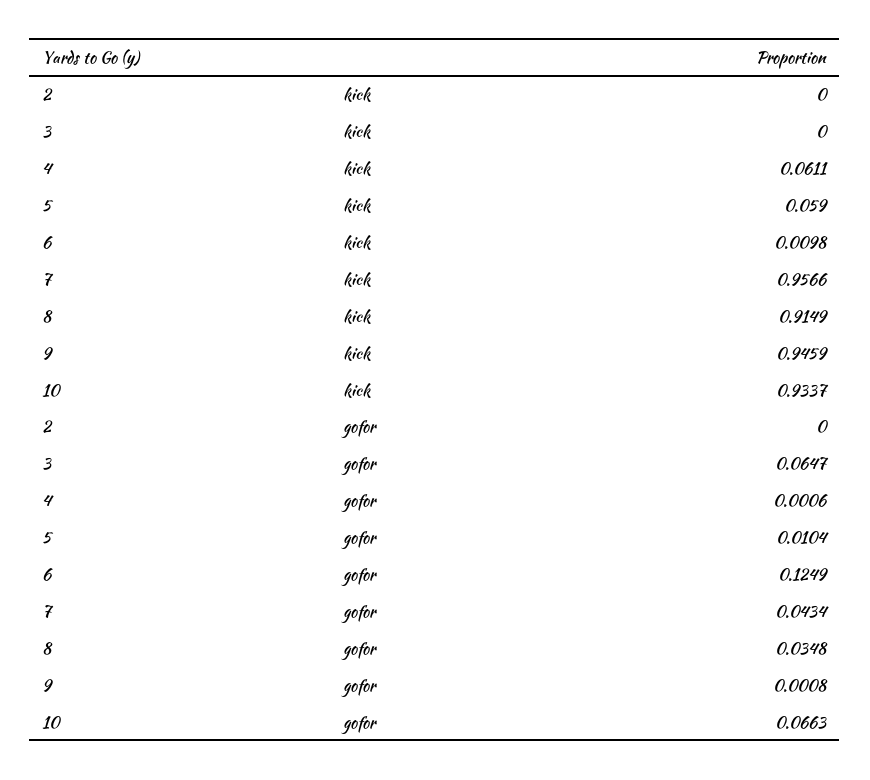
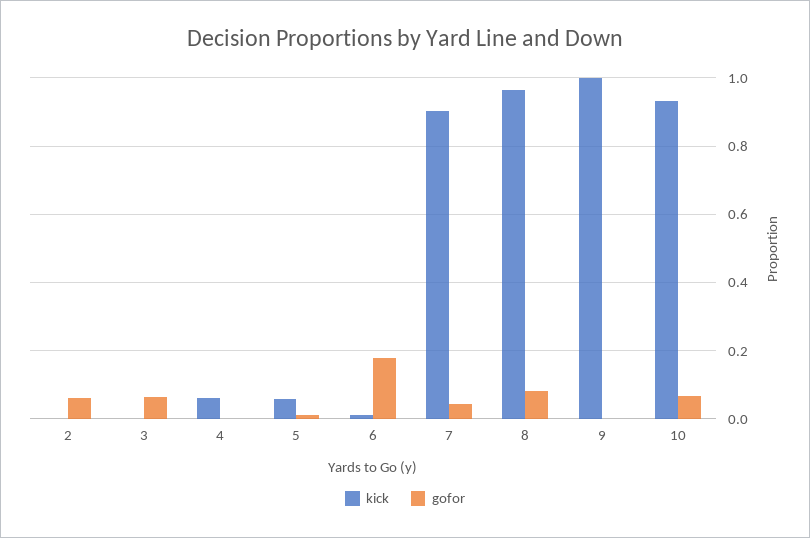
kick, 7: 0.9566 -> 0.9
kick, 8: 0.9149 -> 0.96
kick, 9: 0.9459 -> 1
gofor, 2: 0 -> 0.06
gofor, 6: 0.1249 -> 0.18
gofor, 8: 0.0348 -> 0.08

